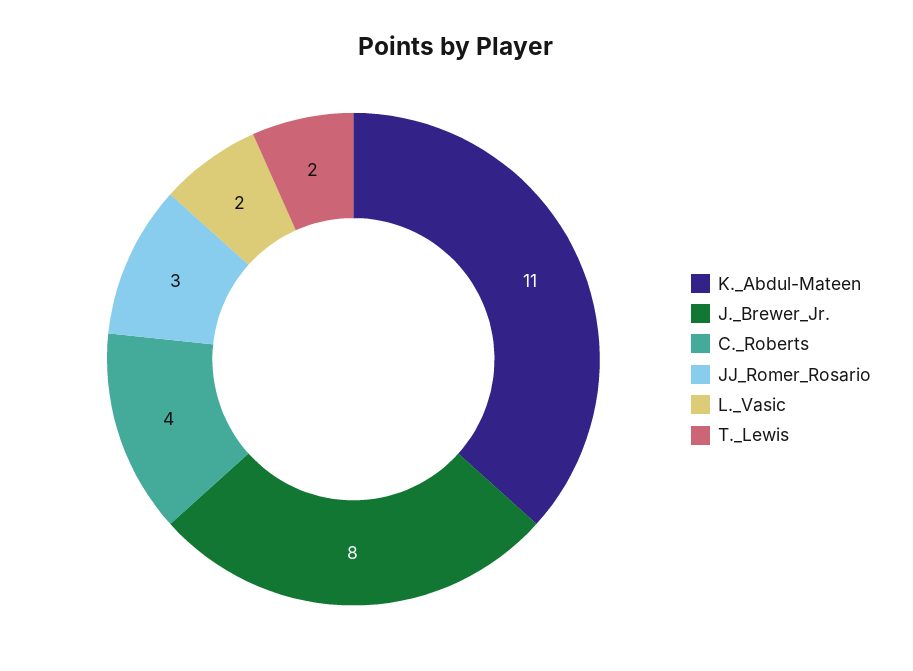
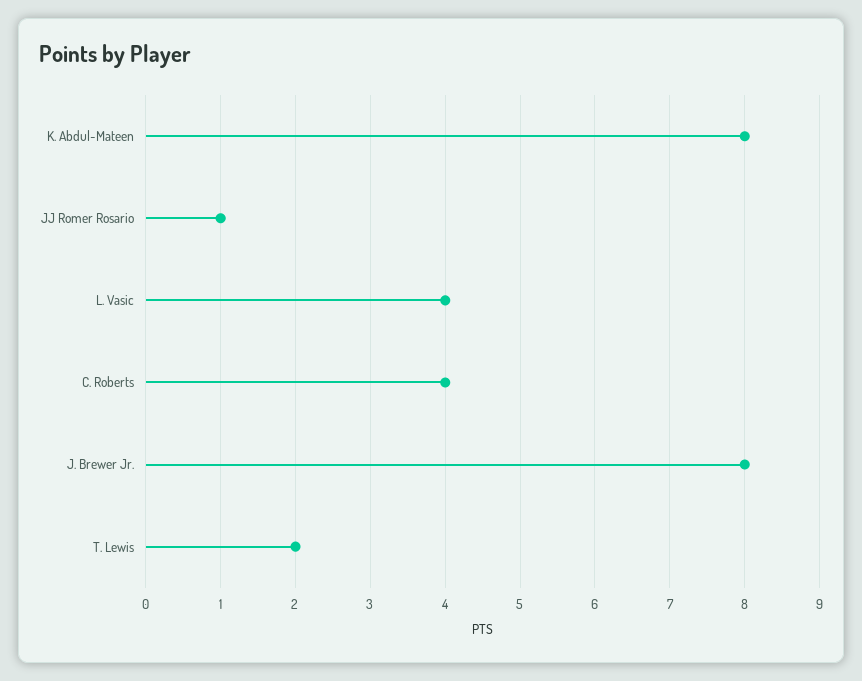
K._Abdul-Mateen: 11 -> 8
JJ_Romer_Rosario: 3 -> 1
L._Vasic: 2 -> 4

